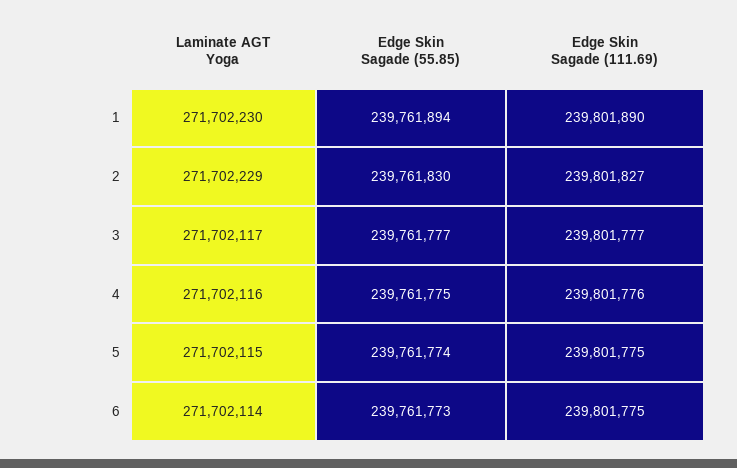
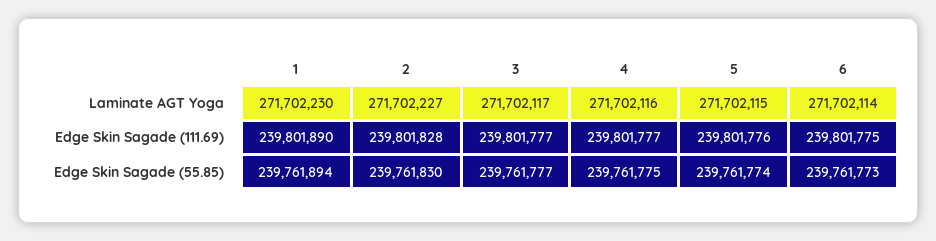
Laminate AGT Yoga, 2: 271702229 -> 271702227
Edge Skin Sagade (111.69), 2: 239801827 -> 239801828
Edge Skin Sagade (111.69), 4: 239801776 -> 239801777
Edge Skin Sagade (111.69), 5: 239801775 -> 239801776

